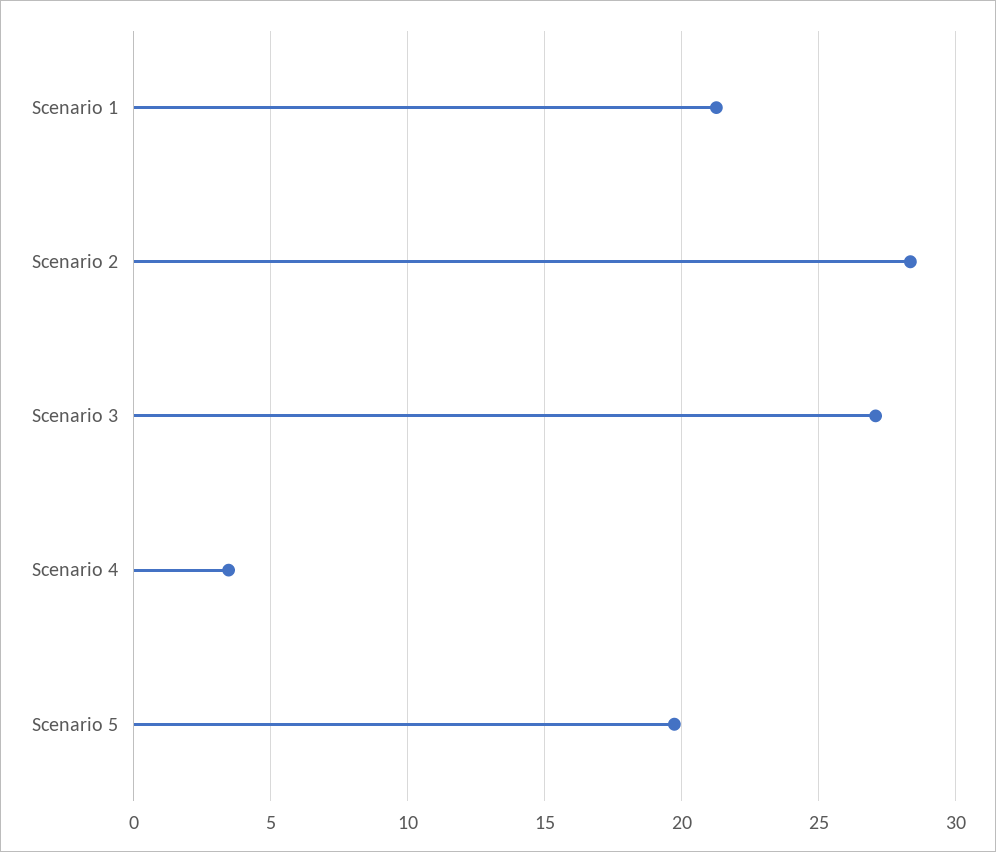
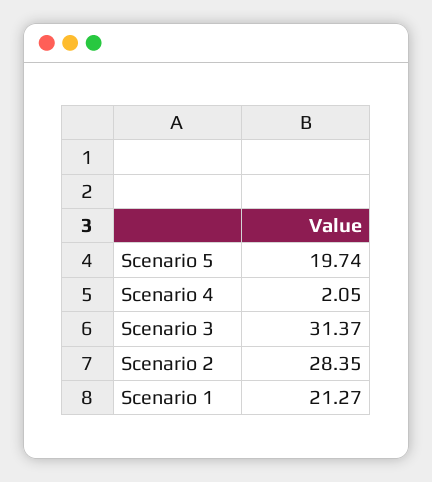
Scenario 3: 27 -> 31.37
Scenario 4: 3.5 -> 2.05

